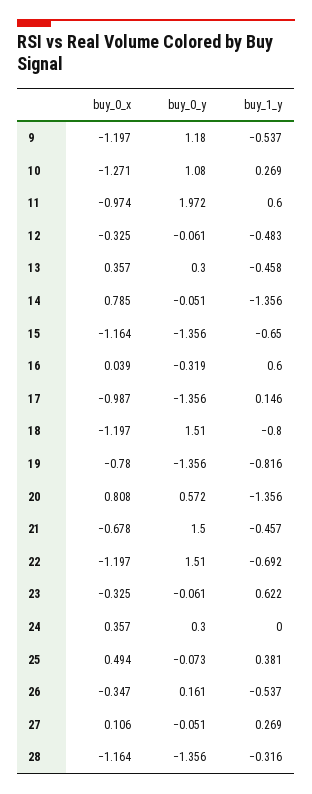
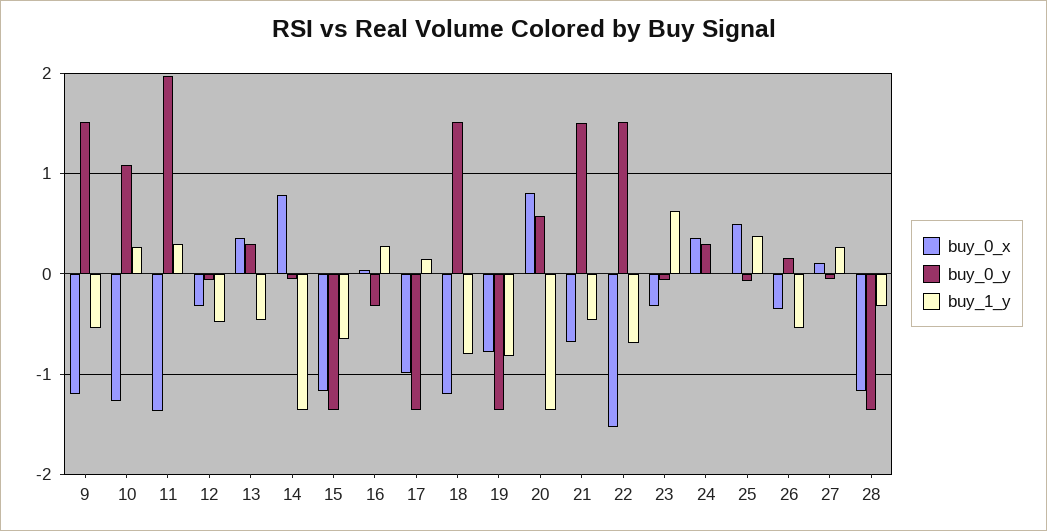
buy_0_y, 9: 1.18 -> 1.5
buy_0_x, 11: -0.974 -> -1.4
buy_1_y, 11: 0.6 -> 0.3
buy_1_y, 16: 0.6 -> 0.3
buy_0_x, 22: -1.197 -> -1.5

